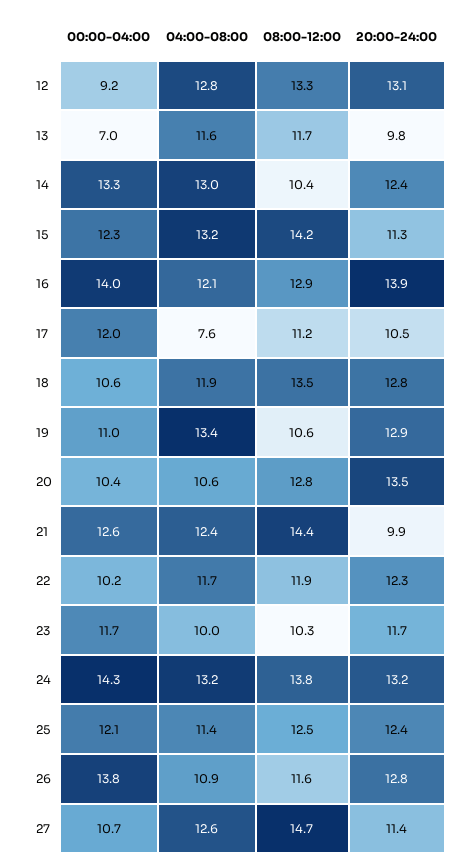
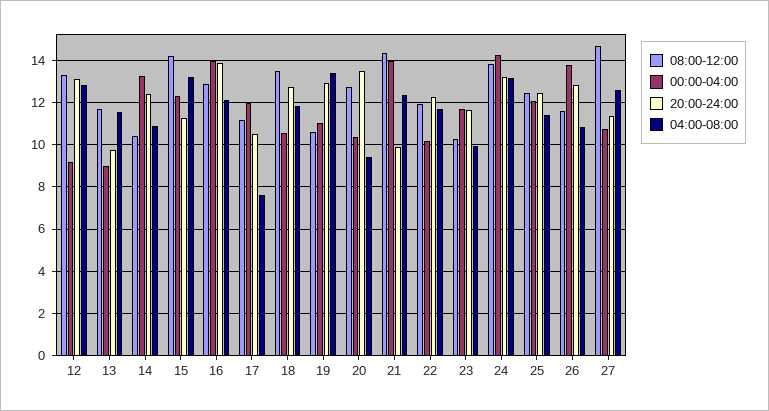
00:00-04:00, 13: 7 -> 9
04:00-08:00, 14: 13 -> 11
04:00-08:00, 20: 10.6 -> 9.5
00:00-04:00, 21: 12.6 -> 14

